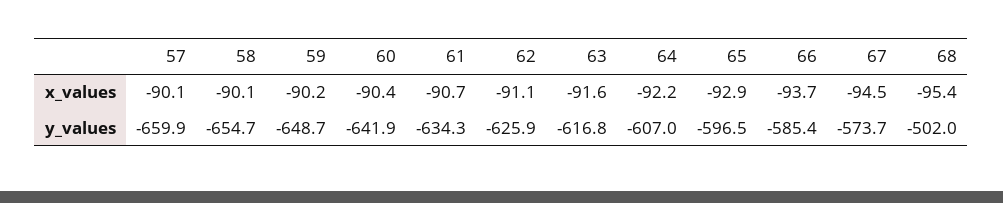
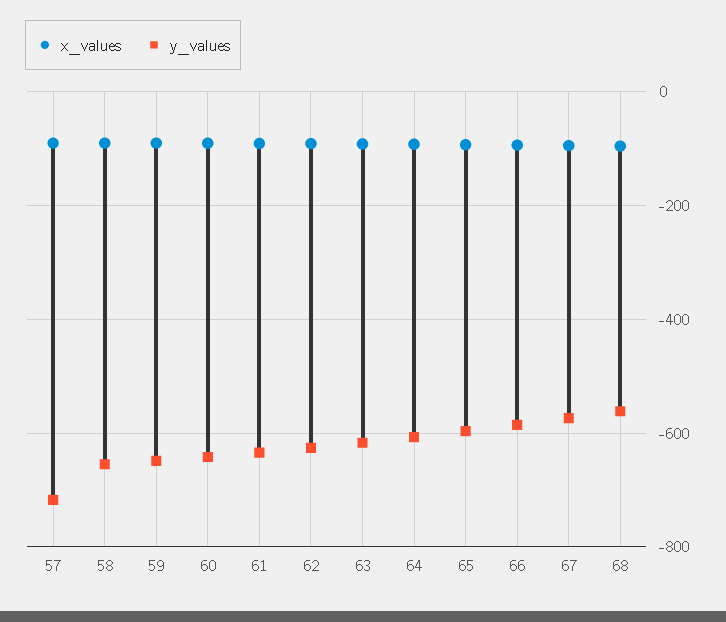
y_values, 57: -659.9 -> -720
y_values, 68: -502 -> -560

